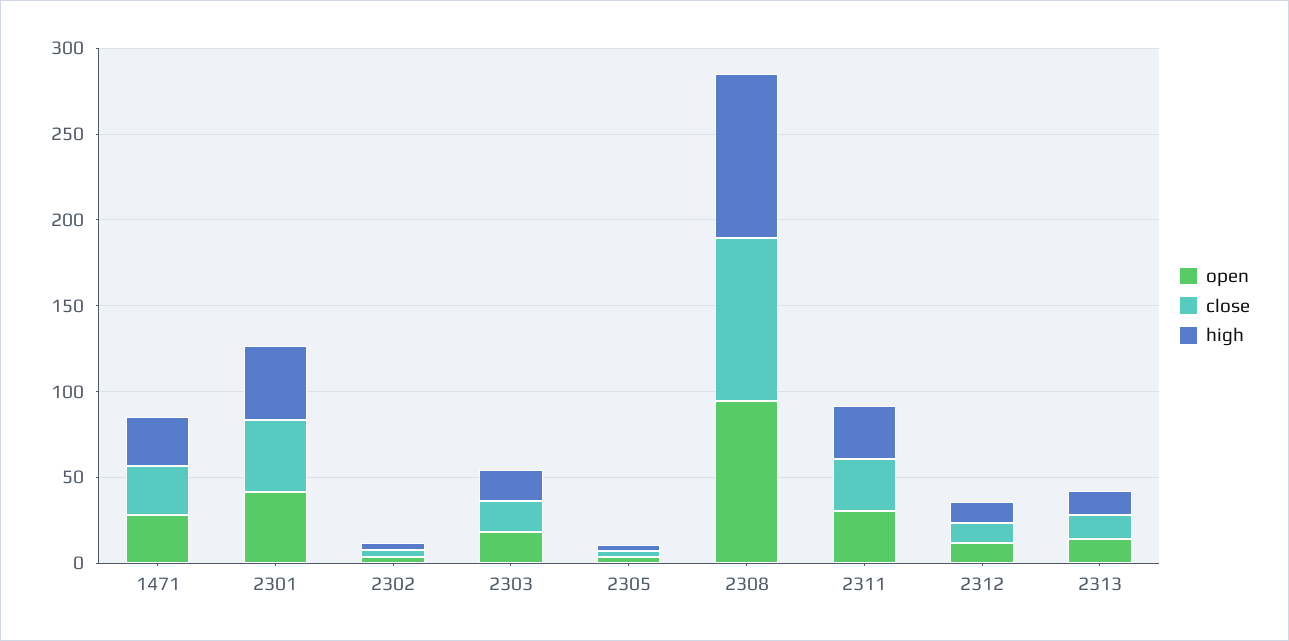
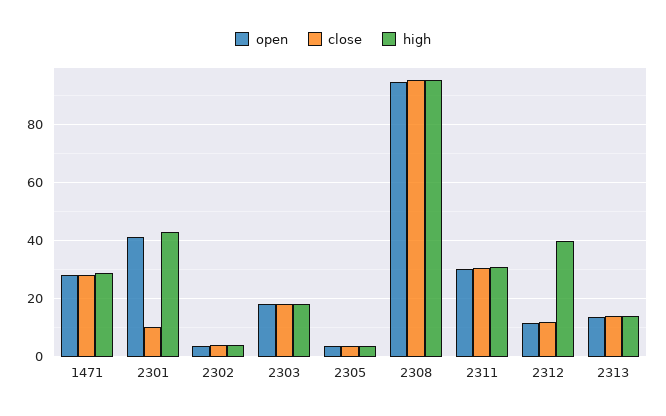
close, 2301: 40 -> 10
high, 2312: 10 -> 40

